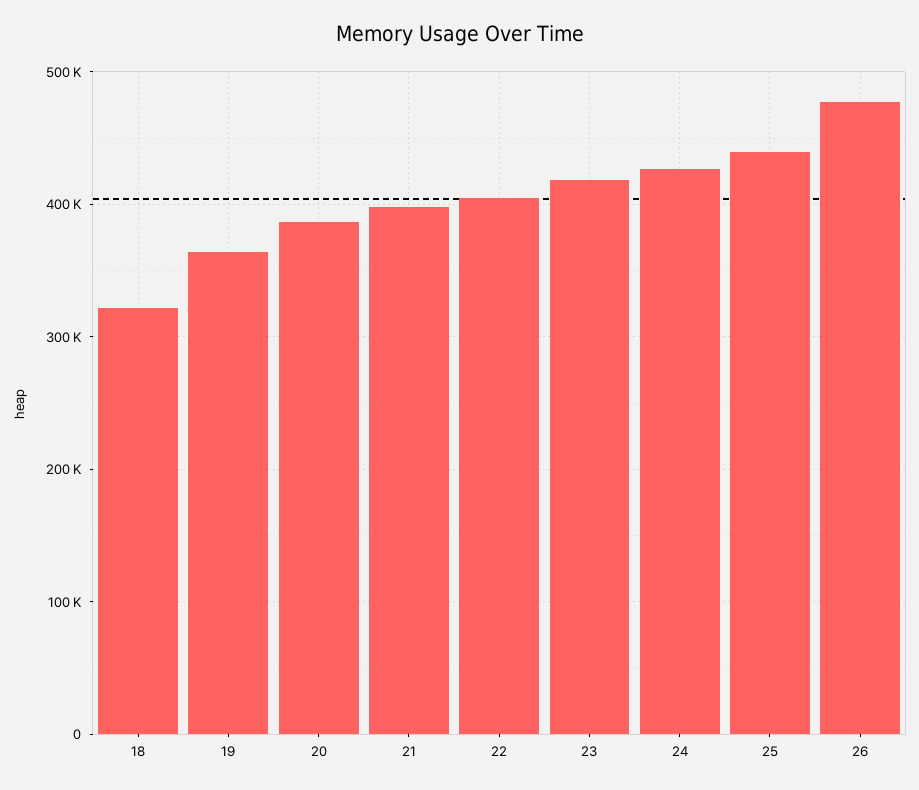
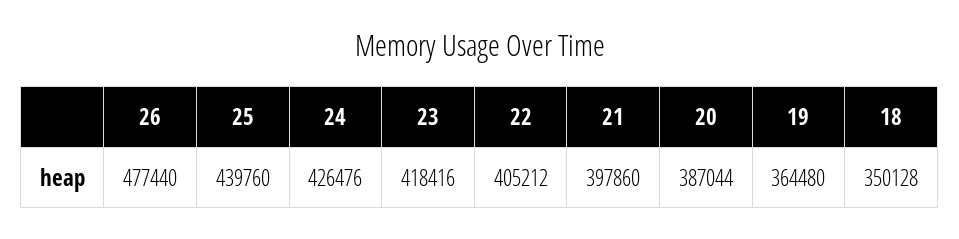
18: 320000 -> 350128

